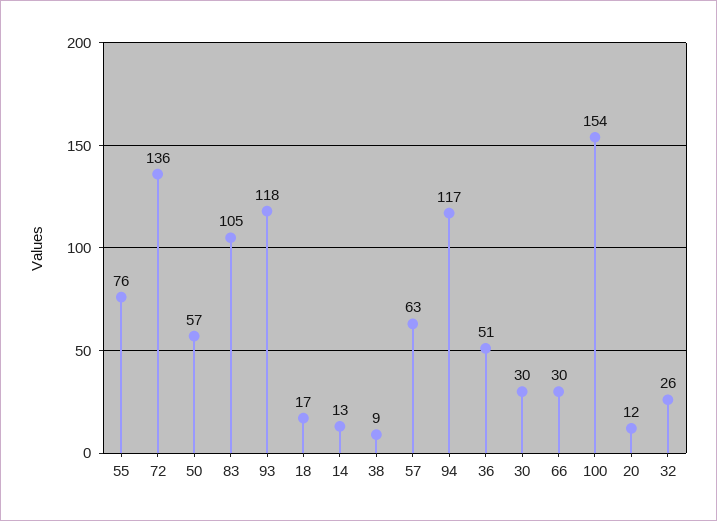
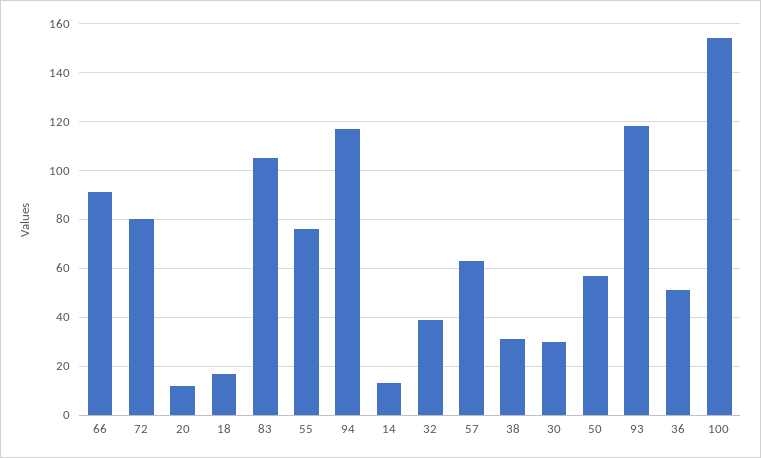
72: 136 -> 80
38: 9 -> 30
66: 30 -> 90
32: 26 -> 40

